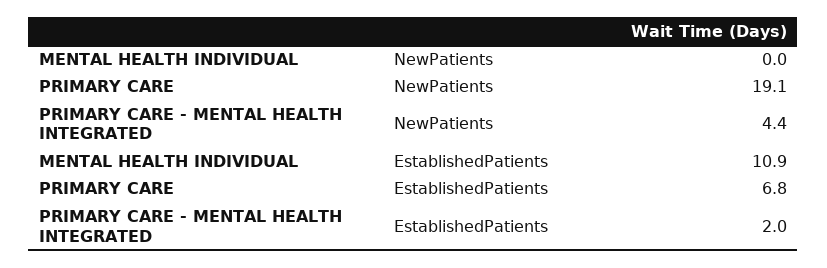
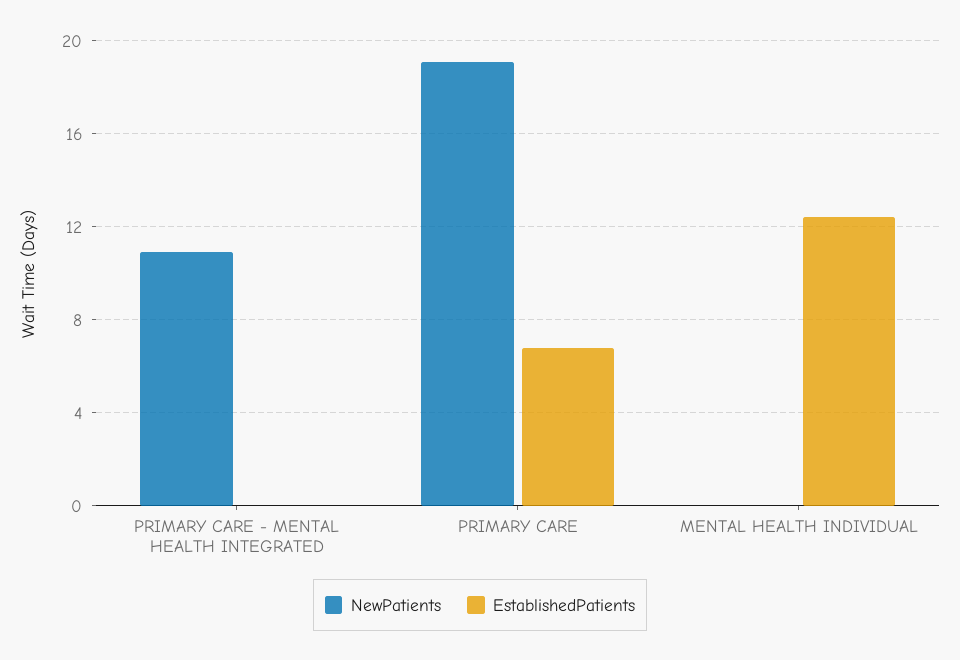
NewPatients, PRIMARY CARE - MENTAL HEALTH INTEGRATED: 4.4 -> 11
EstablishedPatients, MENTAL HEALTH INDIVIDUAL: 10.9 -> 12.5
EstablishedPatients, PRIMARY CARE - MENTAL HEALTH INTEGRATED: 2 -> 0

